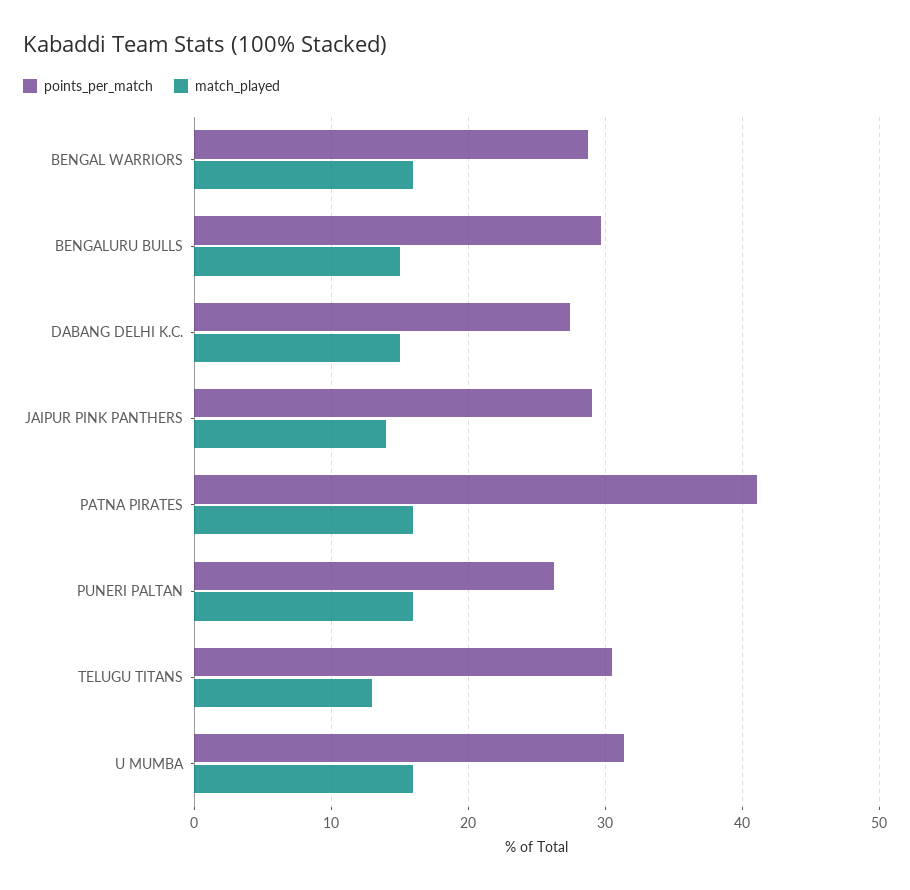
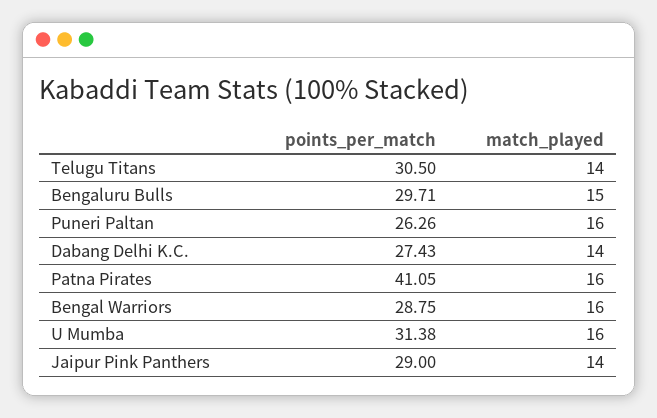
match_played, DABANG DELHI K.C.: 15 -> 14
match_played, TELUGU TITANS: 13 -> 14

